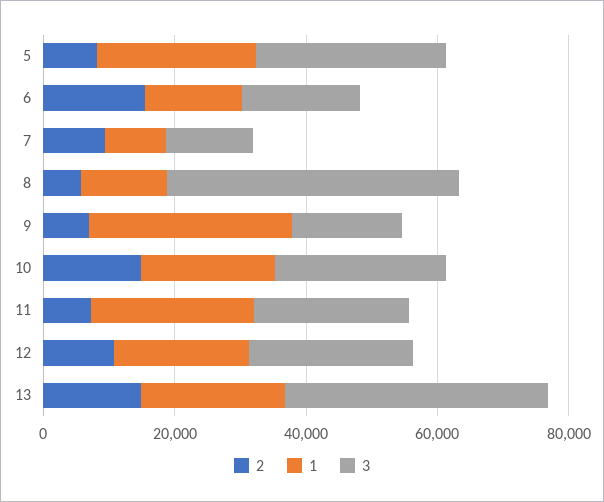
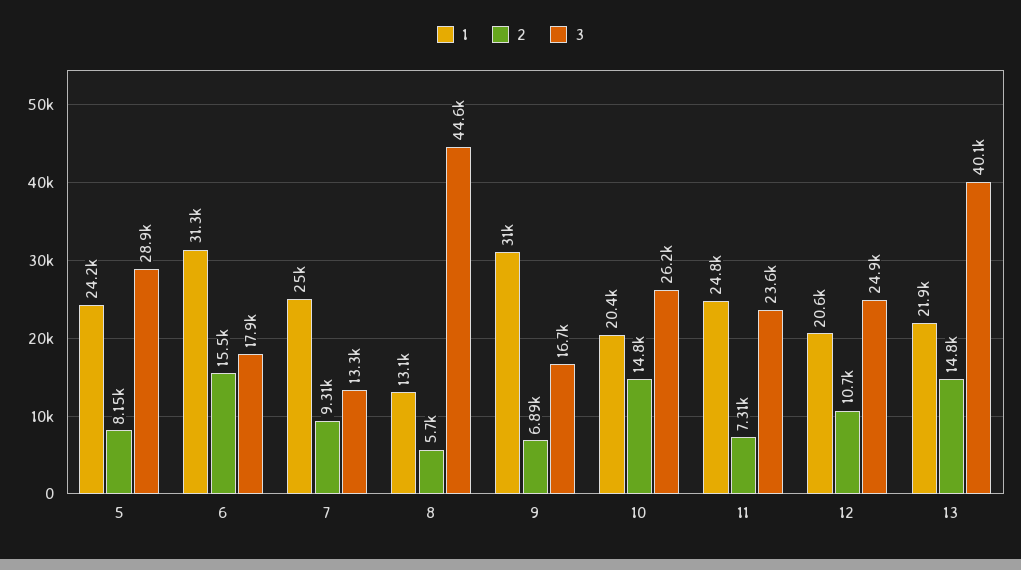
1, 6: 15000 -> 31300
1, 7: 10000 -> 25000

